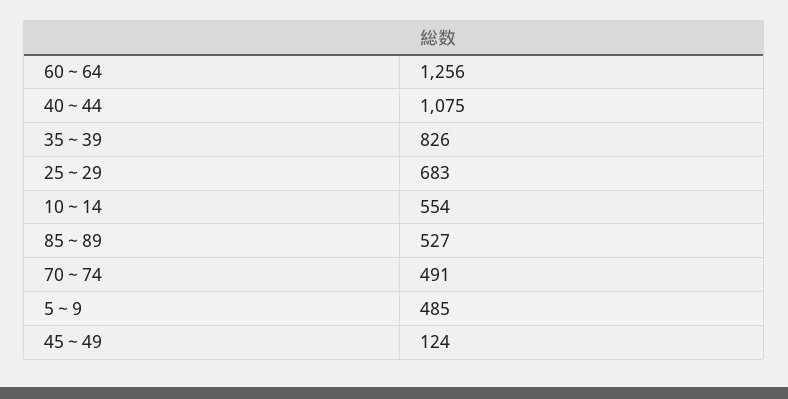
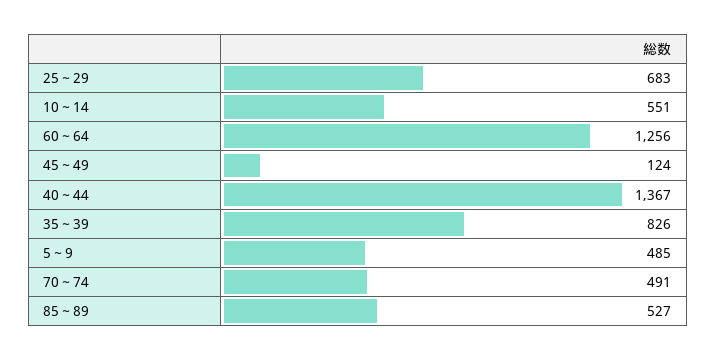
40～44: 1075 -> 1367
10～14: 554 -> 551

